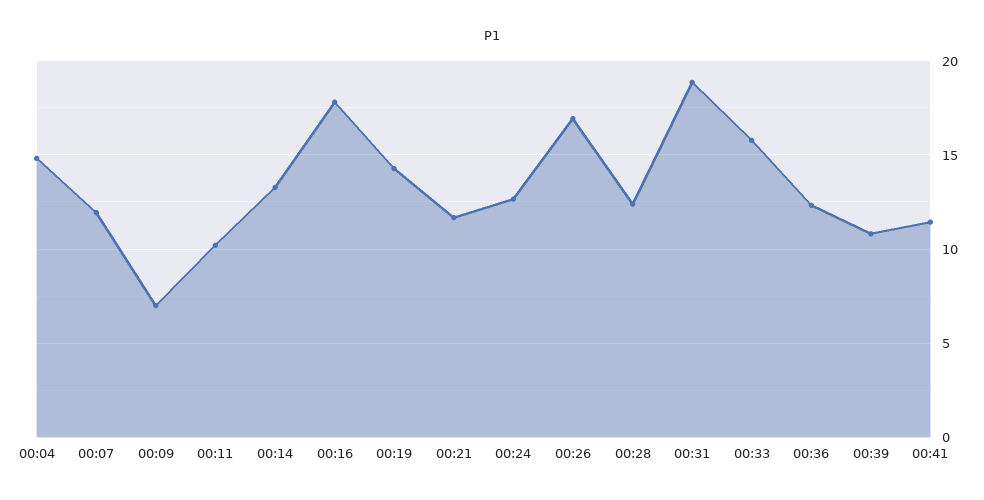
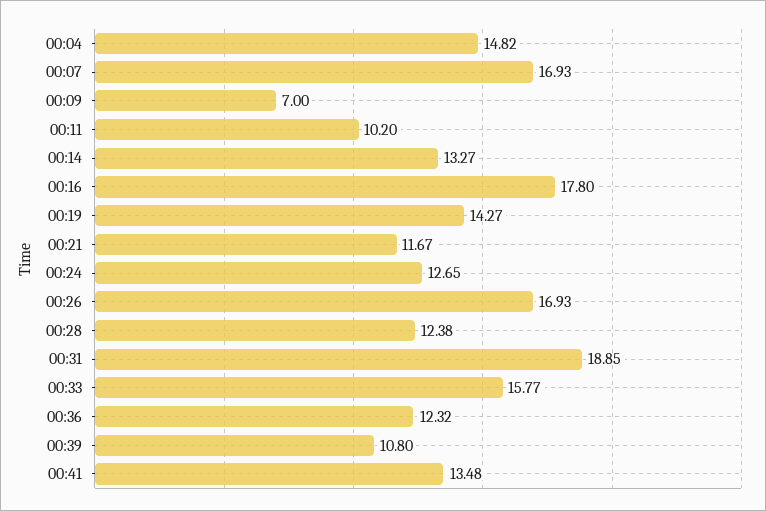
00:07: 12 -> 16.93
00:41: 11.5 -> 13.48

